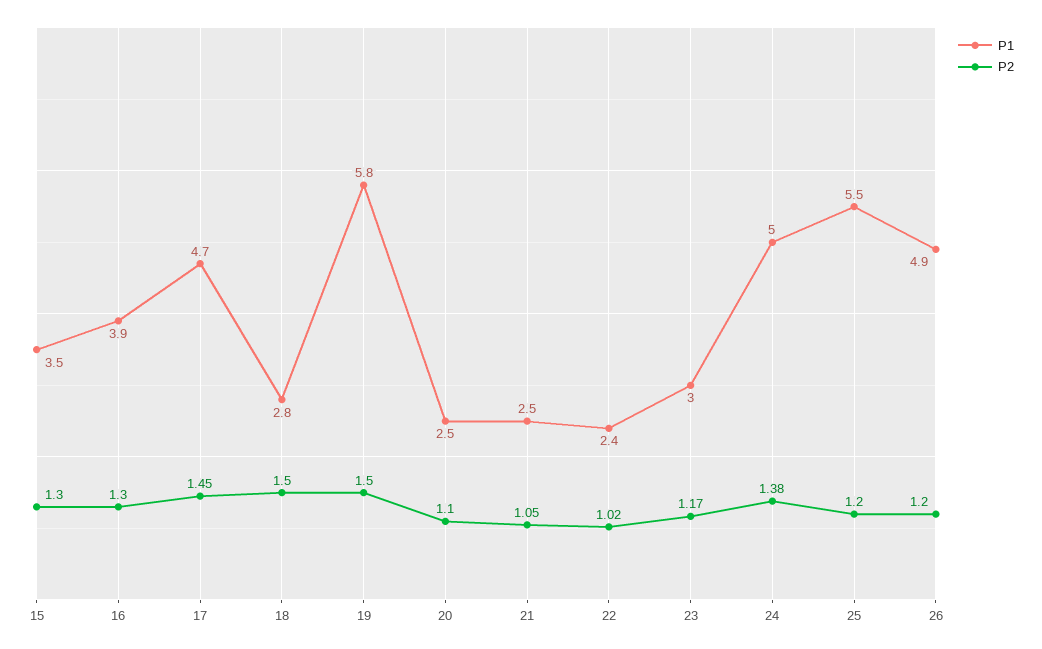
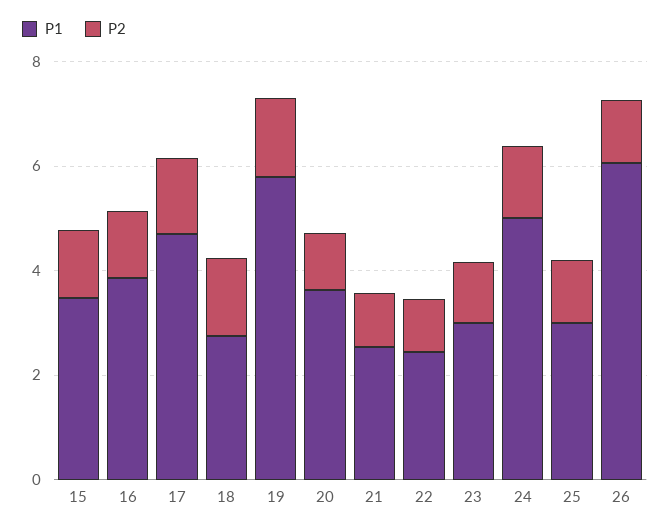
P1, 20: 2.5 -> 3.5
P1, 25: 5.5 -> 3
P1, 26: 4.9 -> 6

